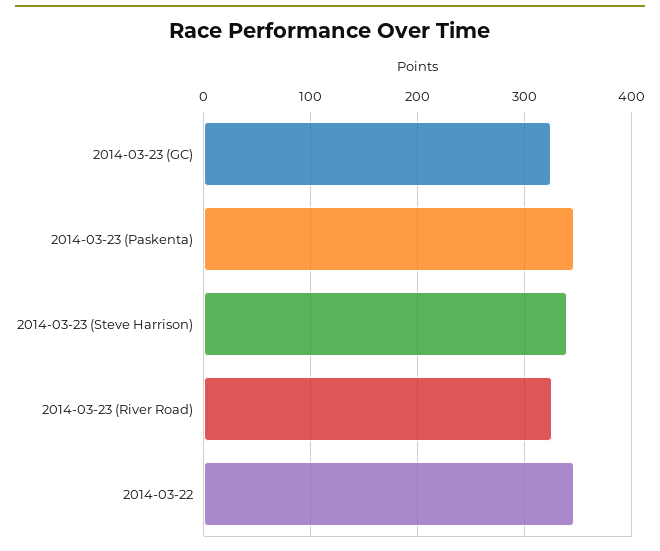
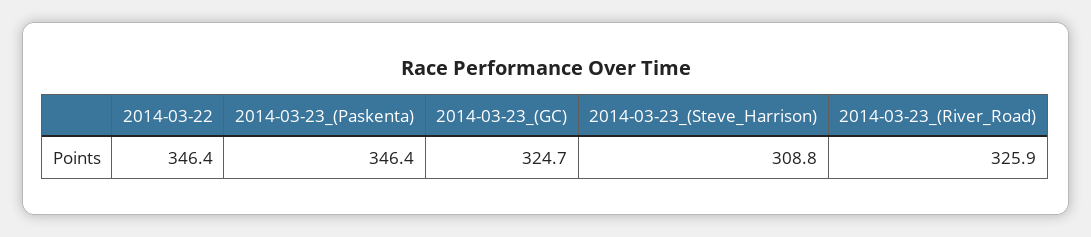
2014-03-23 (Steve Harrison): 340 -> 308.8

